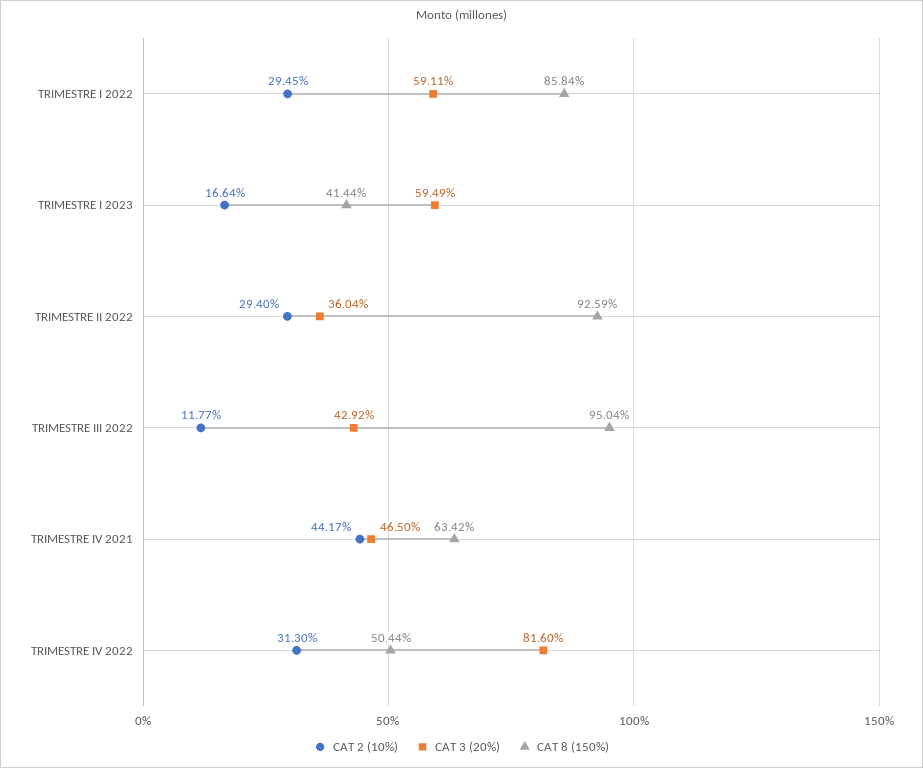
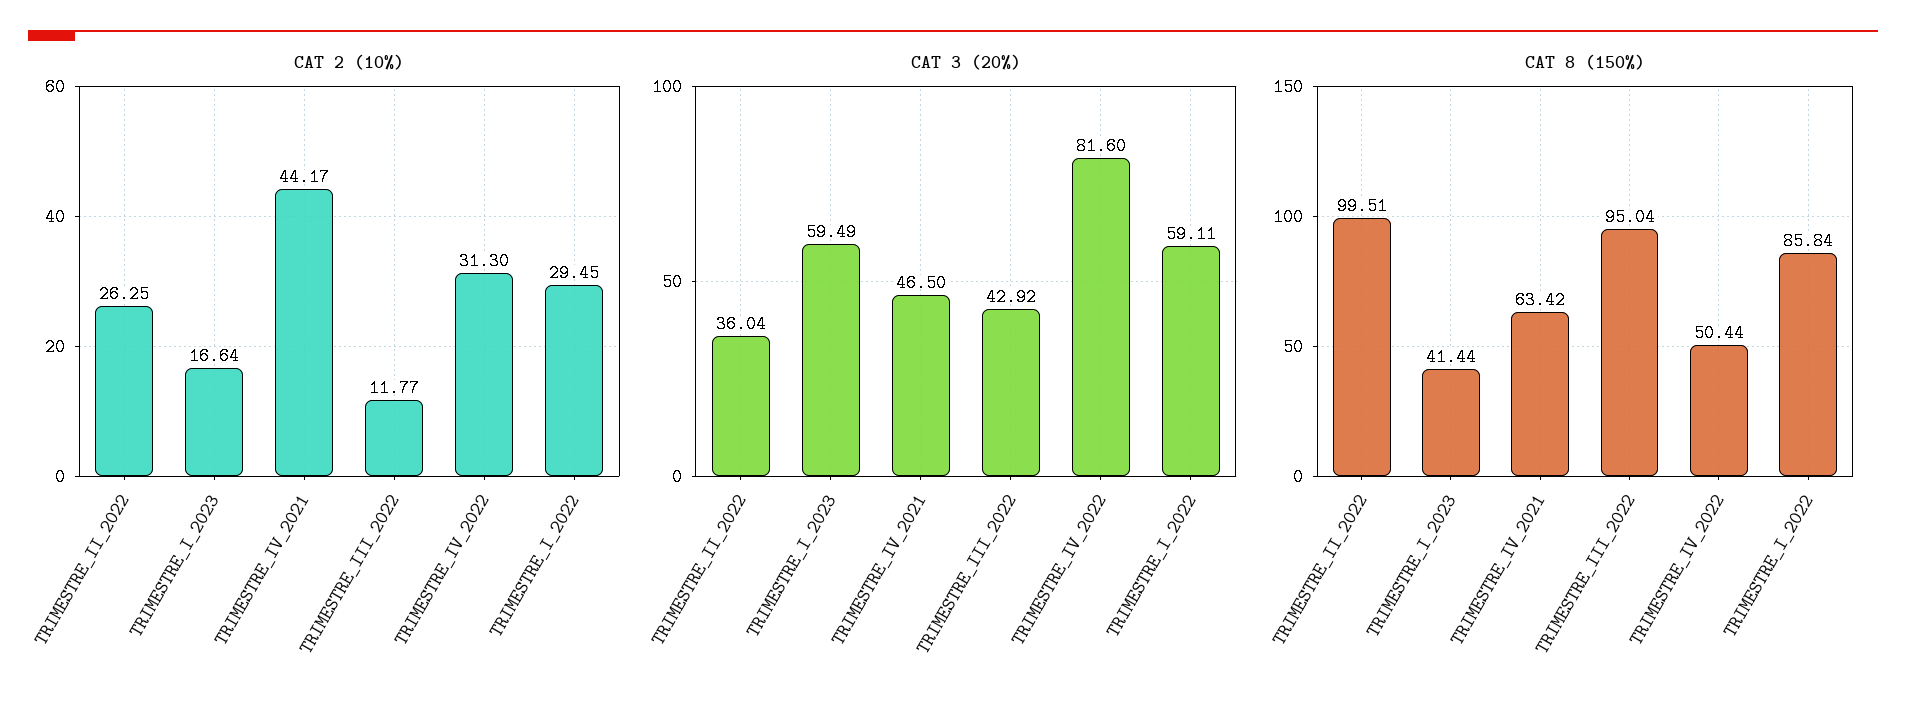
CAT 2 (10%), TRIMESTRE II 2022: 29.4 -> 26.25
CAT 8 (150%), TRIMESTRE II 2022: 92.59 -> 99.51

